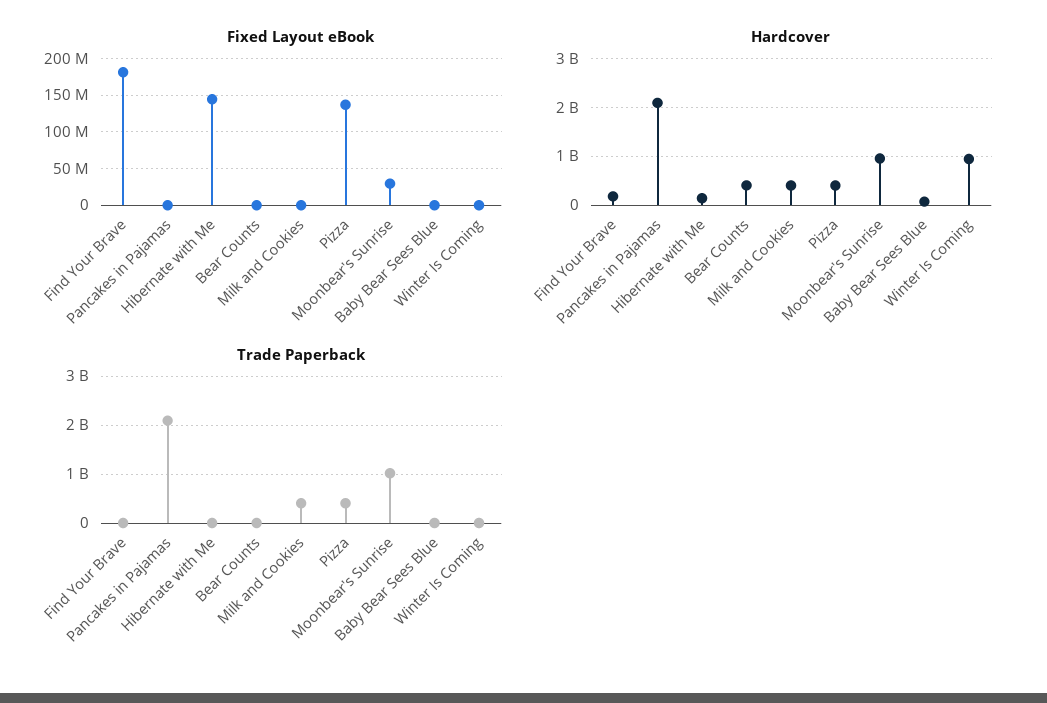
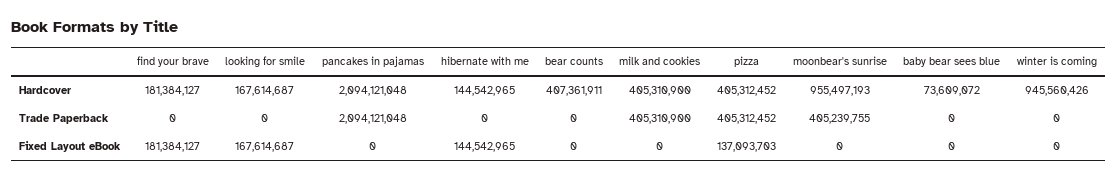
Fixed Layout eBook, Moonbear's Sunrise: 30000000 -> 0
Trade Paperback, Moonbear's Sunrise: 1000000000 -> 405239755
Hardcover, looking for smile: none -> 167614687
Trade Paperback, looking for smile: none -> 0
Fixed Layout eBook, looking for smile: none -> 167614687

